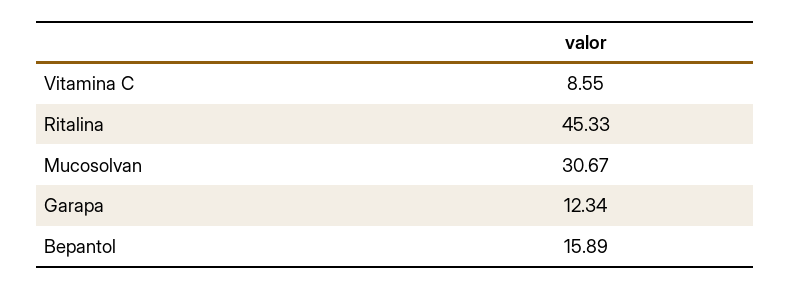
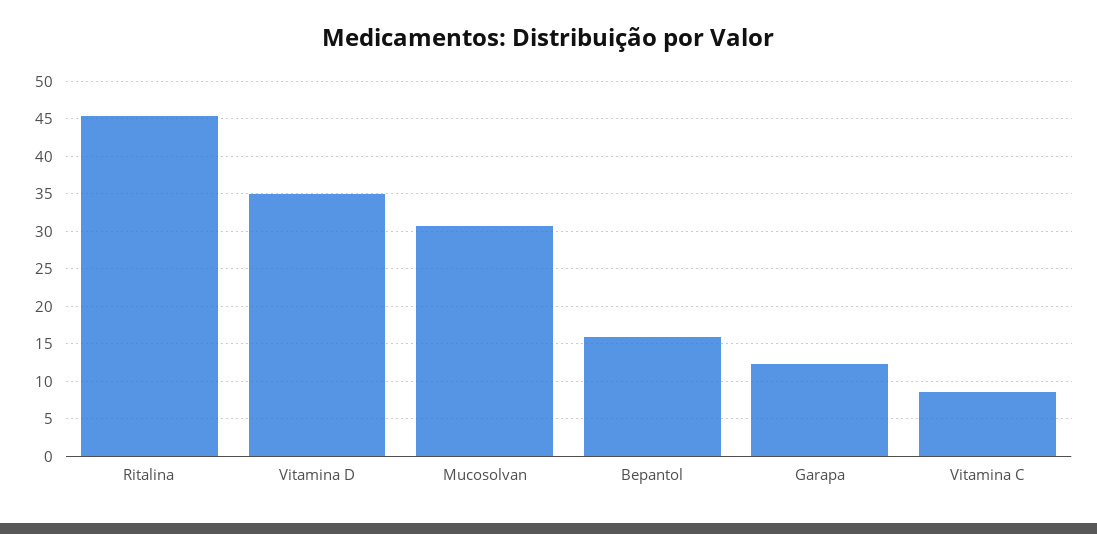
Vitamina D: none -> 35

